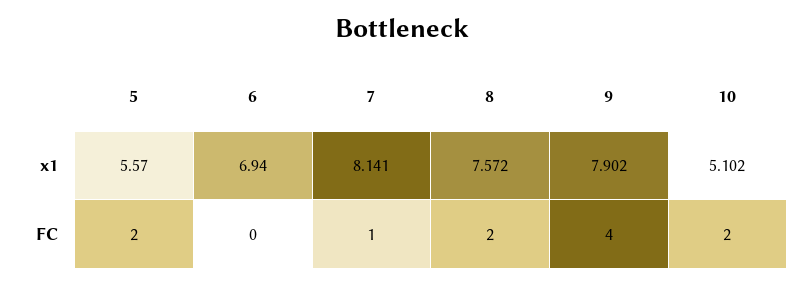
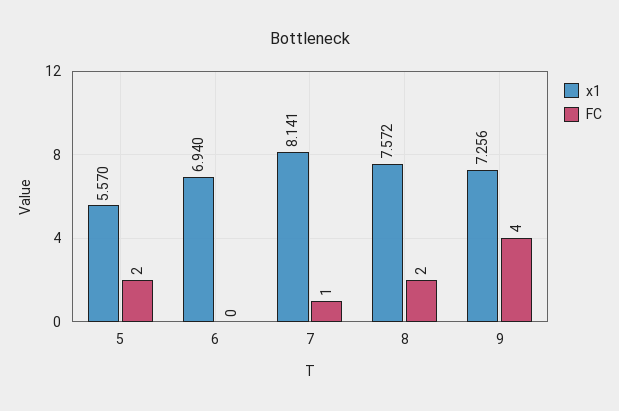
x1, 9: 7.902 -> 7.256
x1, 10: 5.102 -> none
FC, 10: 2 -> none

